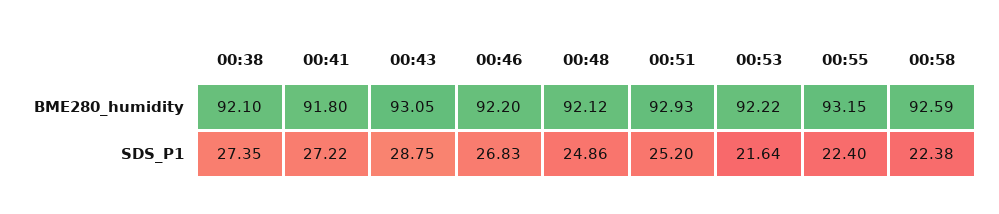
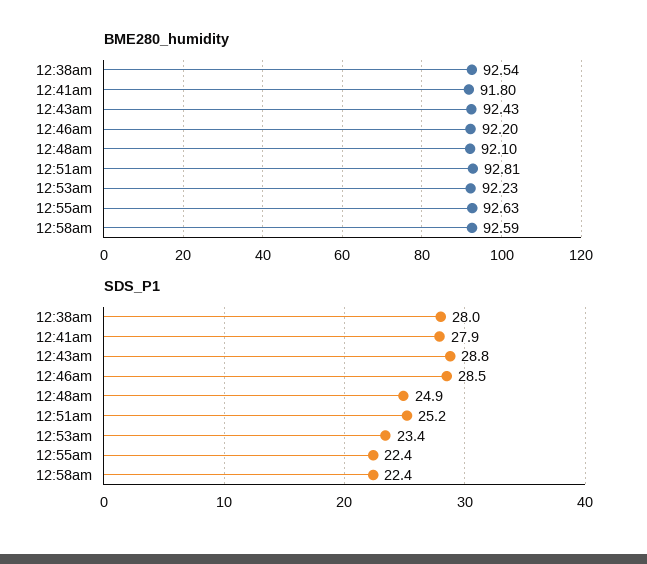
BME280_humidity, 00:38: 92.1 -> 92.54
BME280_humidity, 00:43: 93.05 -> 92.43
BME280_humidity, 00:48: 92.12 -> 92.1
BME280_humidity, 00:51: 92.93 -> 92.81
BME280_humidity, 00:53: 92.22 -> 92.23
BME280_humidity, 00:55: 93.15 -> 92.63
SDS_P1, 00:38: 27.35 -> 28
SDS_P1, 00:41: 27.22 -> 27.9
SDS_P1, 00:46: 26.83 -> 28.5
SDS_P1, 00:53: 21.64 -> 23.4

